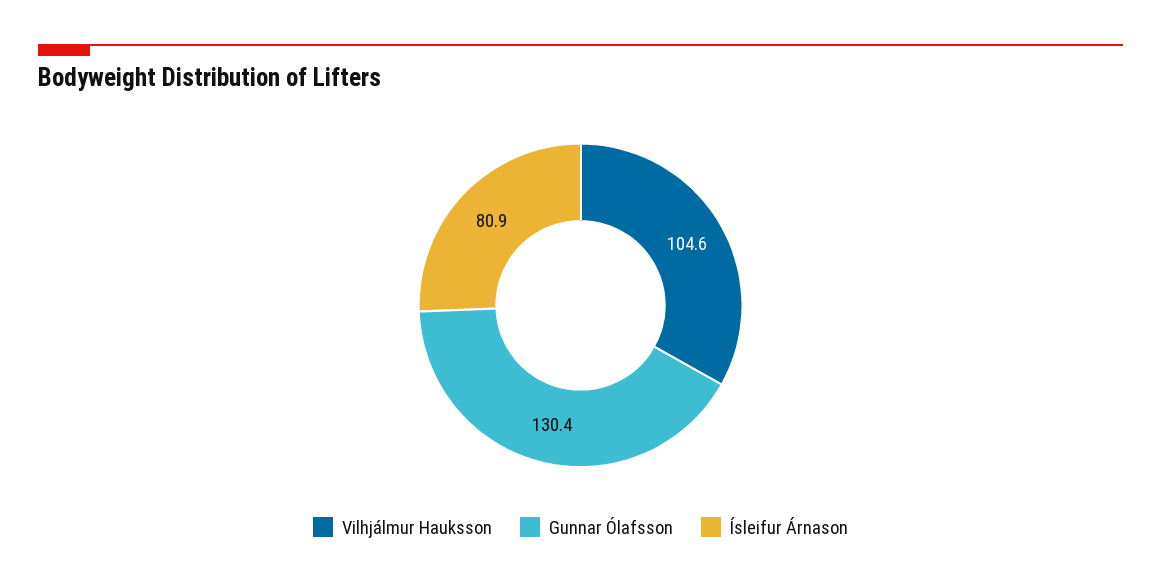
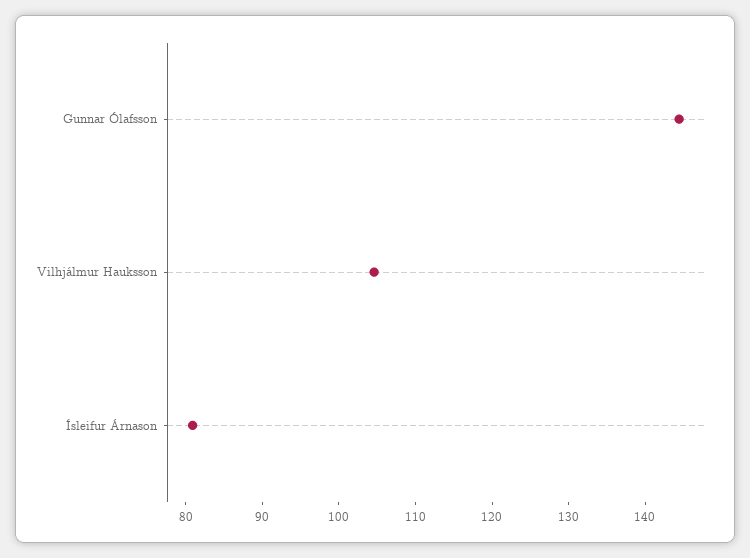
Gunnar Ólafsson: 130.4 -> 144

